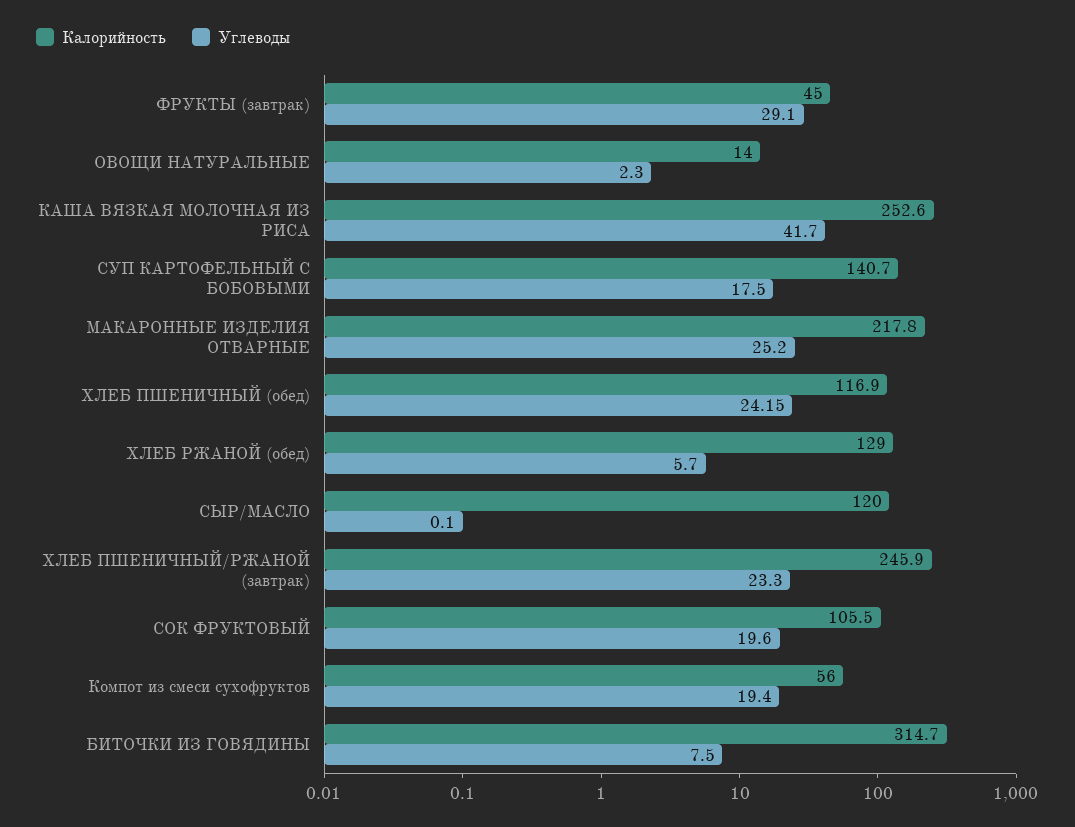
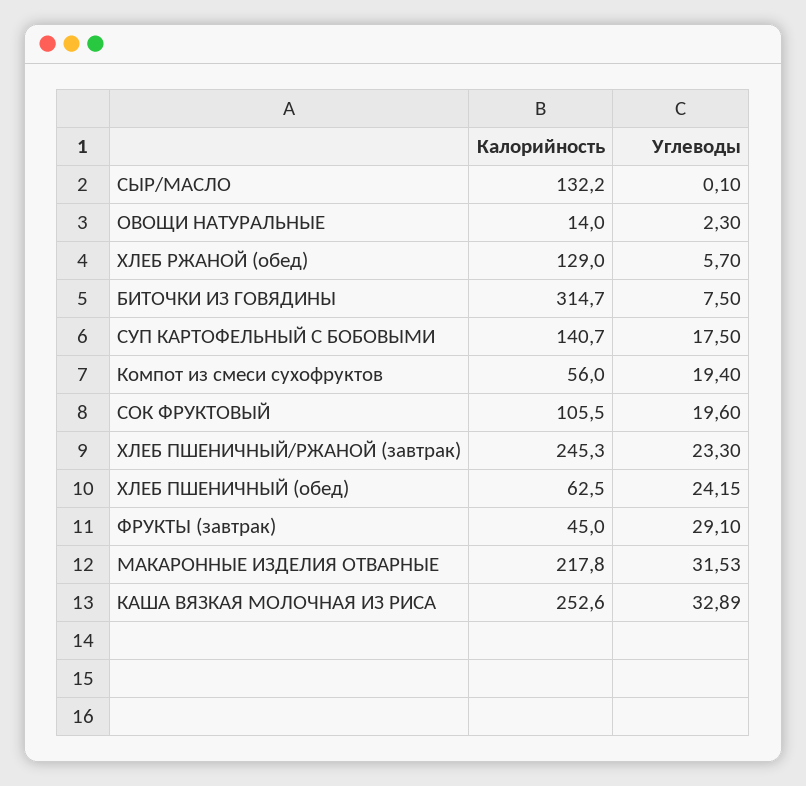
Углеводы, КАША ВЯЗКАЯ МОЛОЧНАЯ ИЗ РИСА: 41.7 -> 32.89
Углеводы, МАКАРОННЫЕ ИЗДЕЛИЯ ОТВАРНЫЕ: 25.2 -> 31.53
Калорийность, ХЛЕБ ПШЕНИЧНЫЙ (обед): 116.9 -> 62.5
Калорийность, СЫР/МАСЛО: 120 -> 132.2
Калорийность, ХЛЕБ ПШЕНИЧНЫЙ/РЖАНОЙ (завтрак): 245.9 -> 245.3

